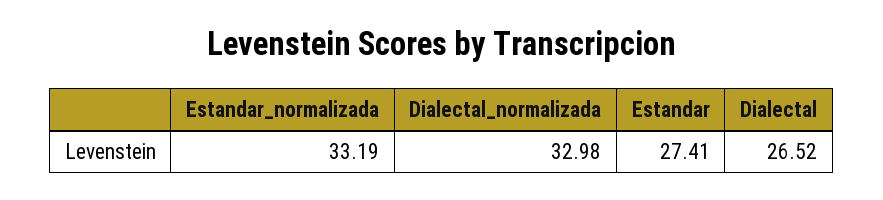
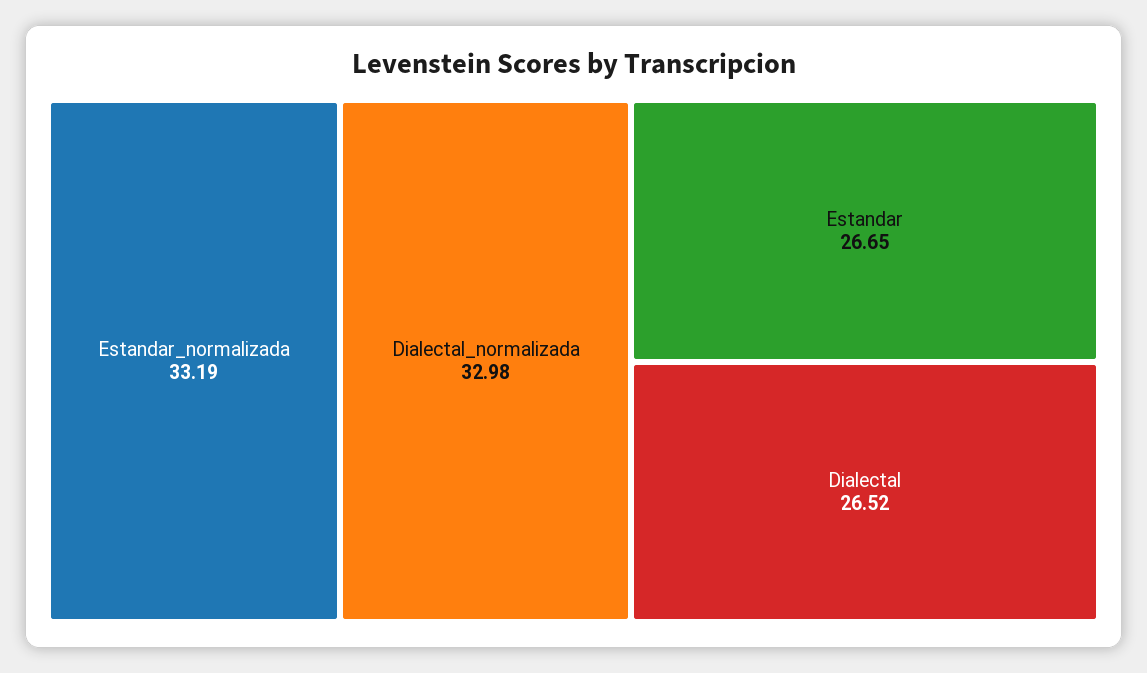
Estandar: 27.41 -> 26.65

